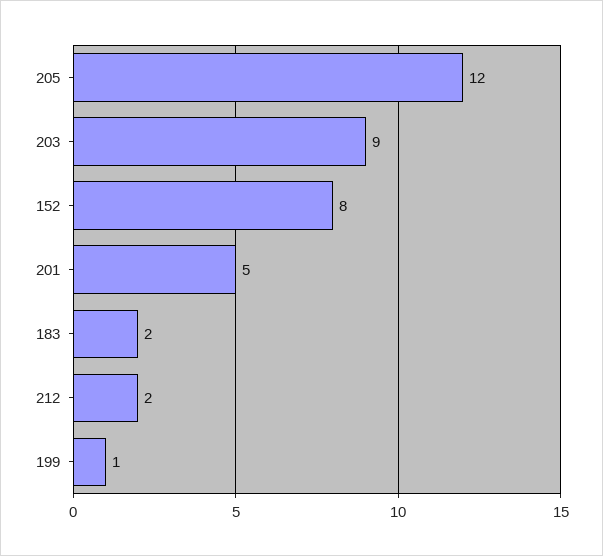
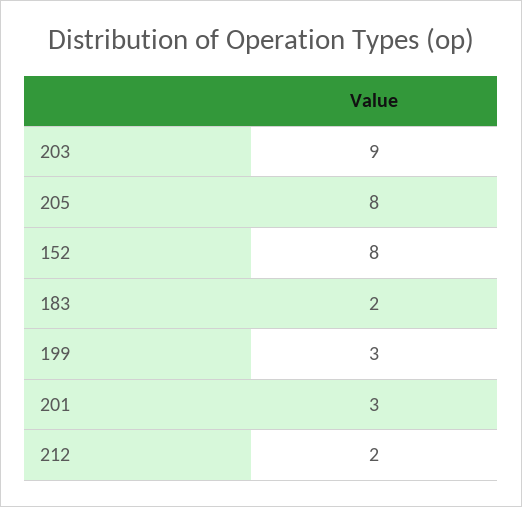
205: 12 -> 8
201: 5 -> 3
199: 1 -> 3

